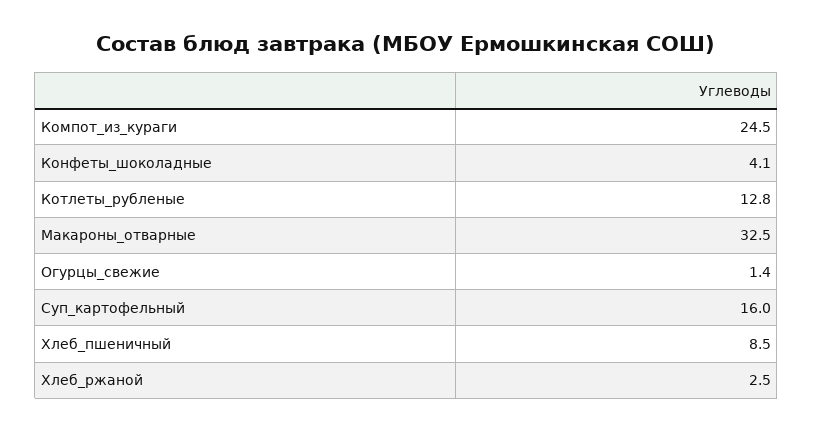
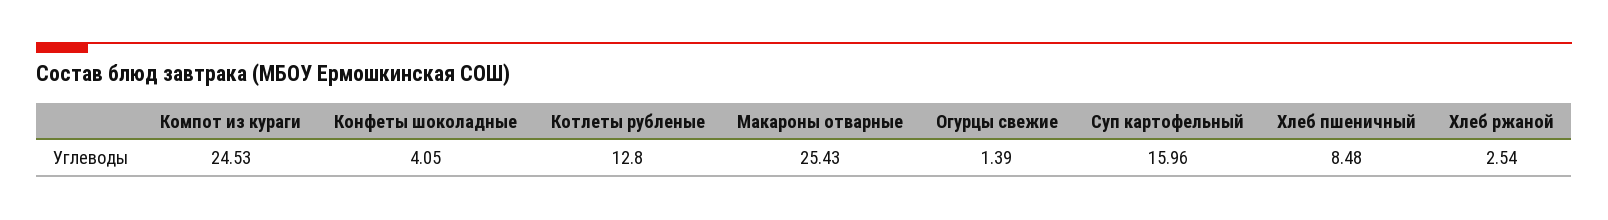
Макароны_отварные: 32.5 -> 25.43

